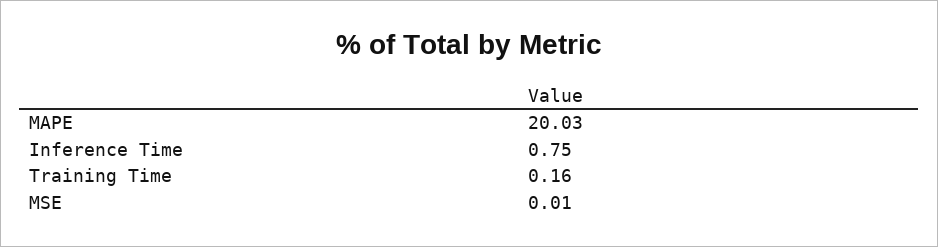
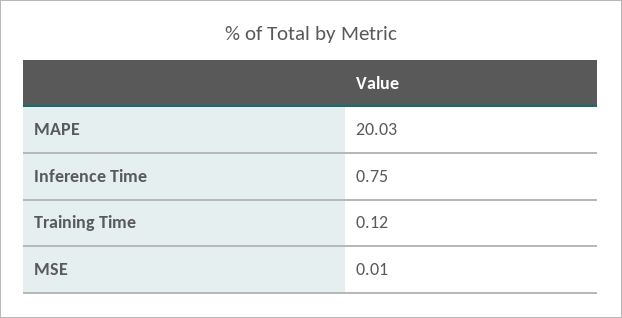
Training Time: 0.16 -> 0.12

